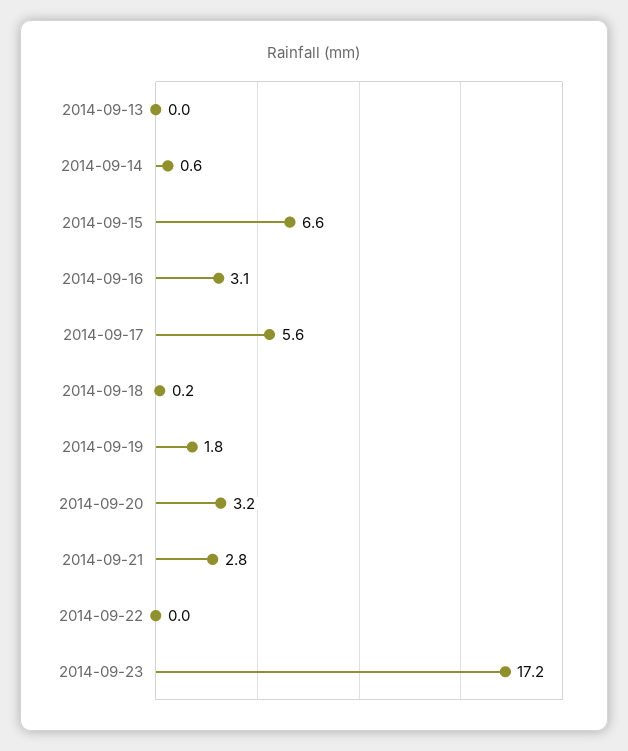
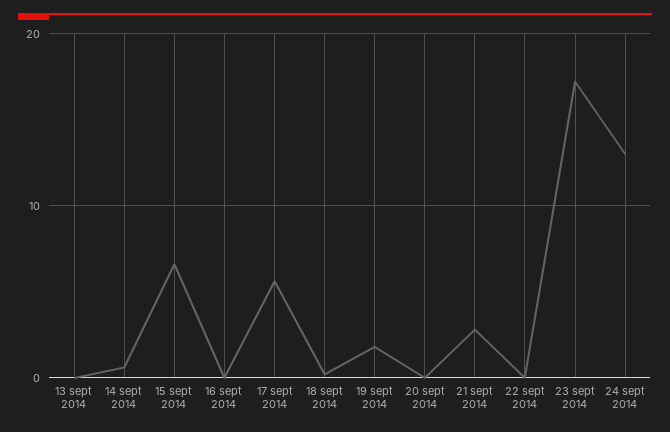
2014-09-16: 3.1 -> 0
2014-09-20: 3.2 -> 0
24 sept 2014: none -> 13

